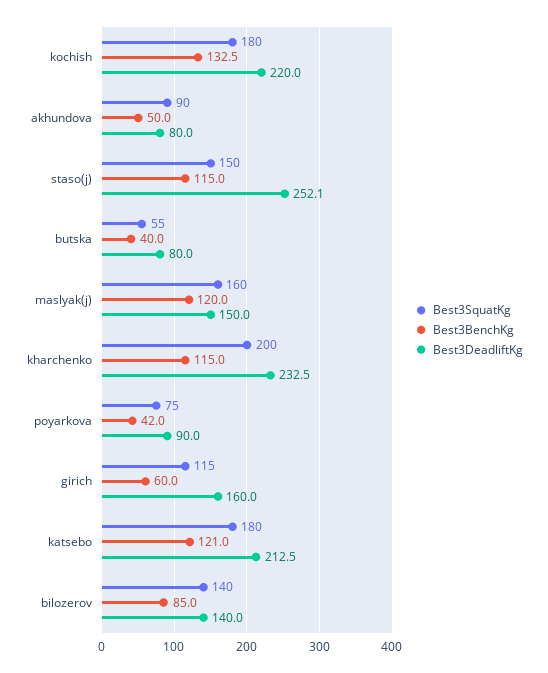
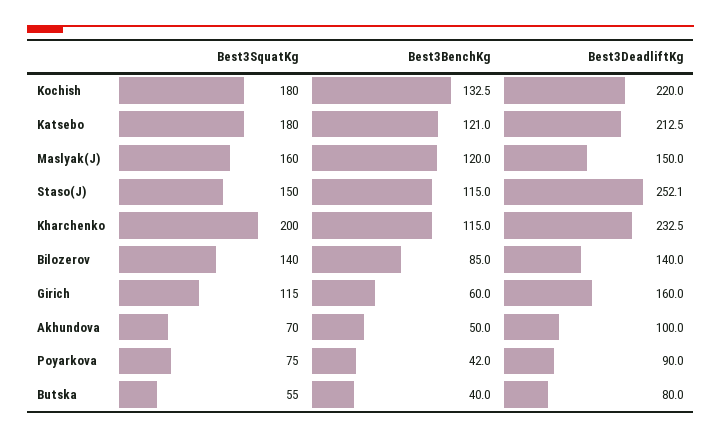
Best3SquatKg, akhundova: 90 -> 70
Best3DeadliftKg, akhundova: 80 -> 100

